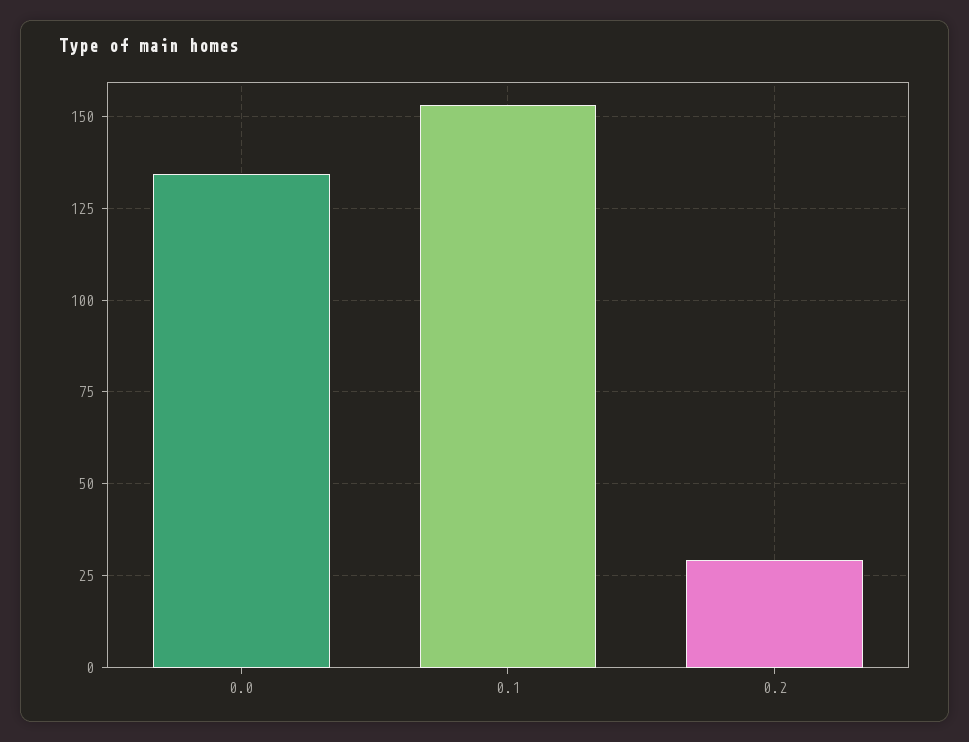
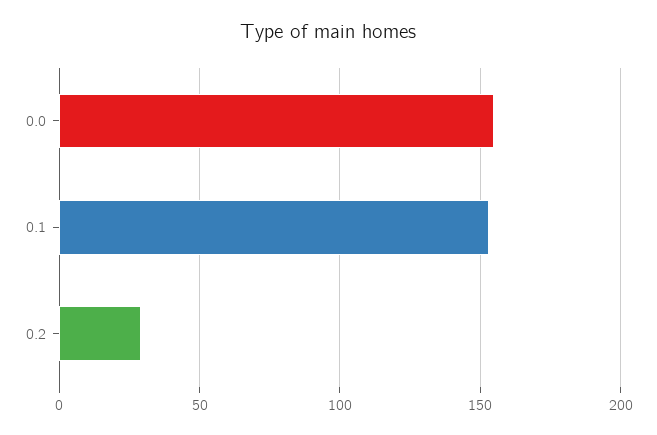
0.0: 135 -> 155

